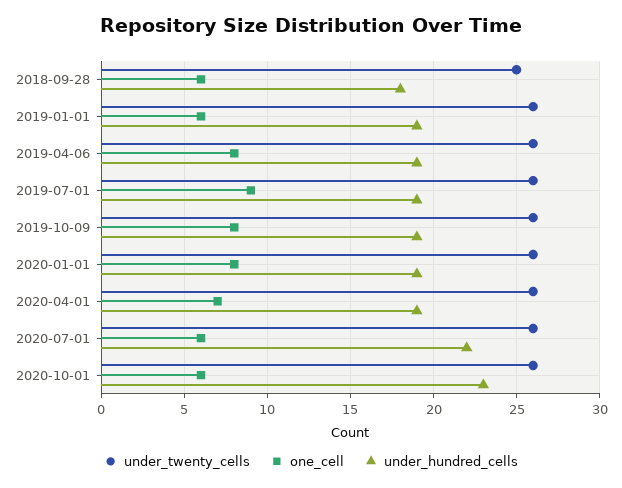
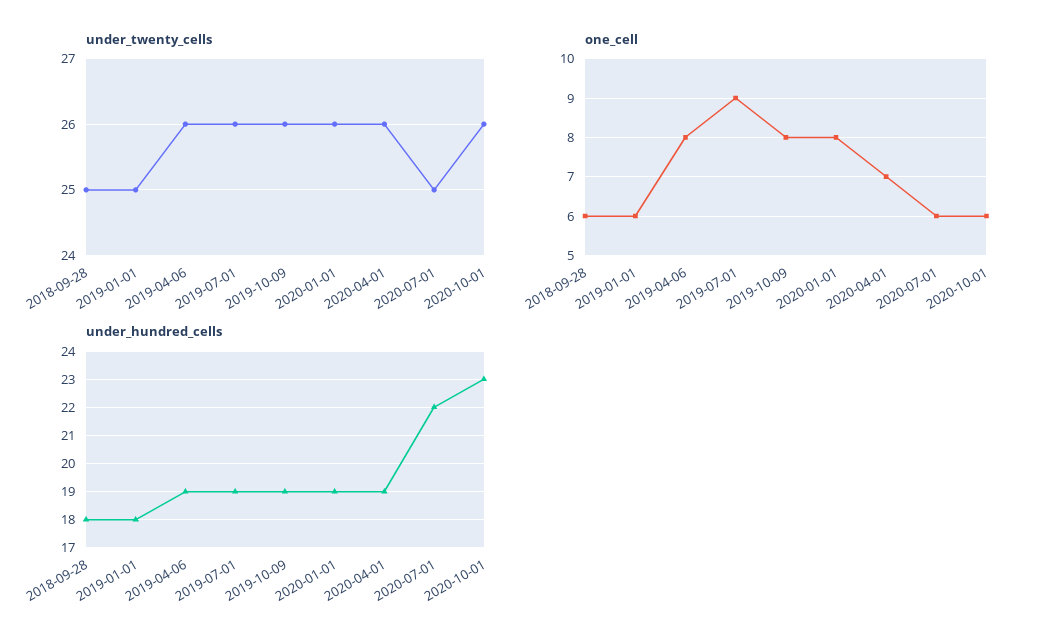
under_twenty_cells, 2019-01-01: 26 -> 25
under_hundred_cells, 2019-01-01: 19 -> 18
under_twenty_cells, 2020-07-01: 26 -> 25

